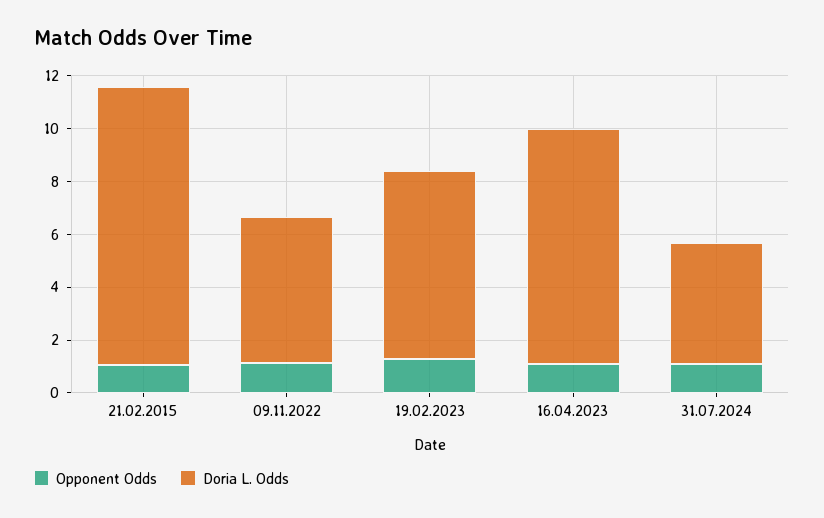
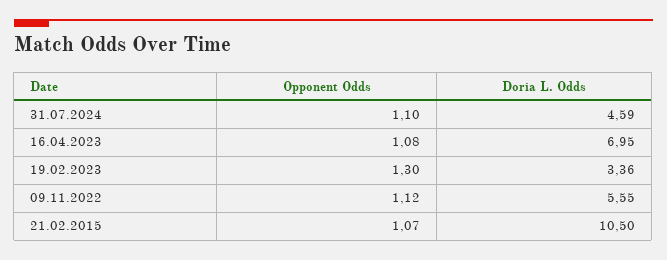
Doria L. Odds, 19.02.2023: 7 -> 3.36
Doria L. Odds, 16.04.2023: 9 -> 6.95

